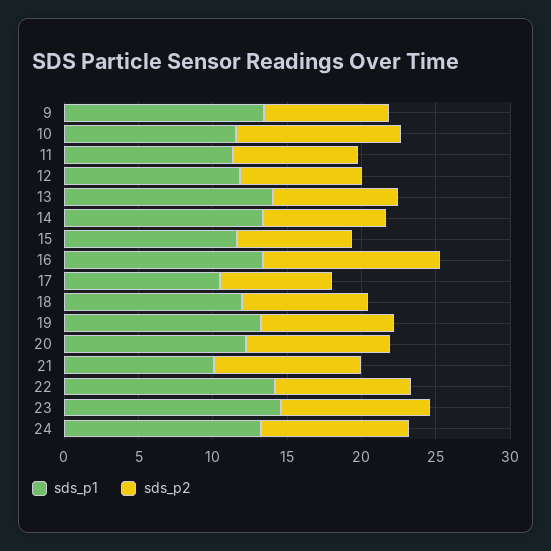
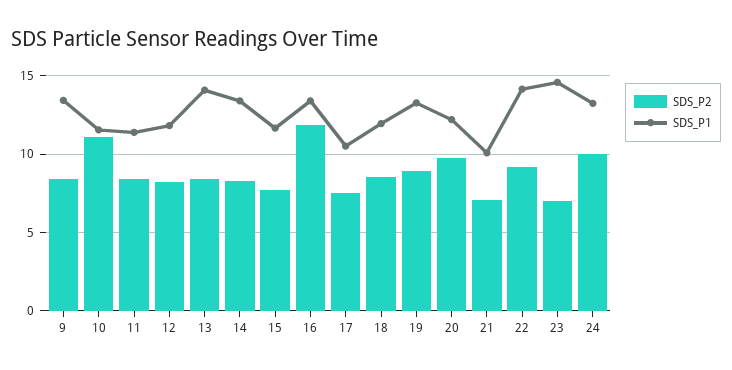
sds_p2, 21: 10 -> 7
sds_p2, 23: 10 -> 7

